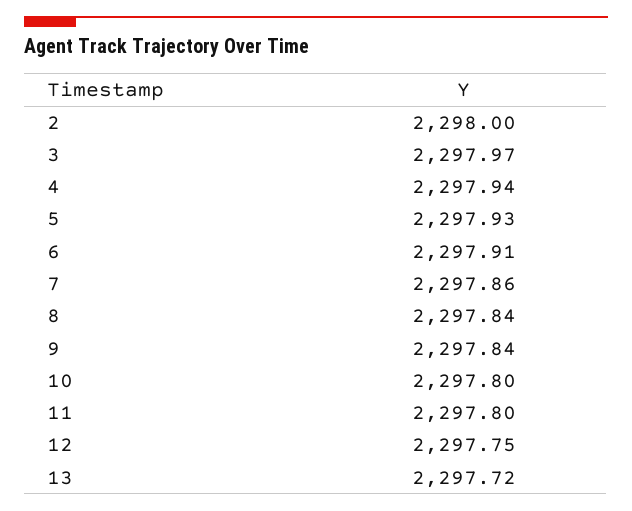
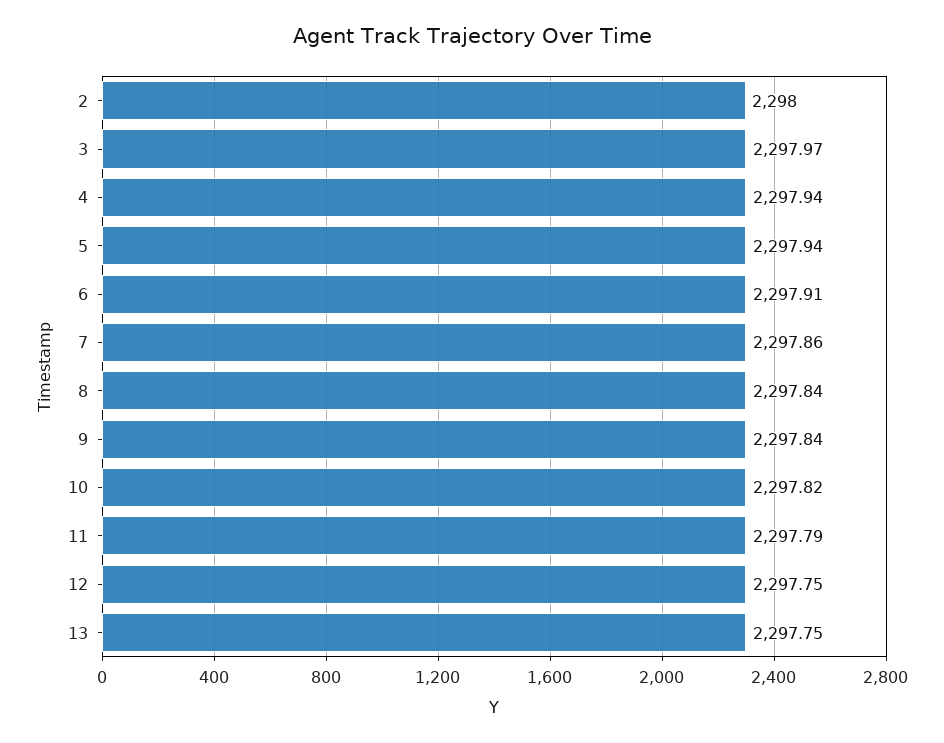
5: 2297.93 -> 2297.94
10: 2297.8 -> 2297.82
11: 2297.8 -> 2297.79
13: 2297.72 -> 2297.75

